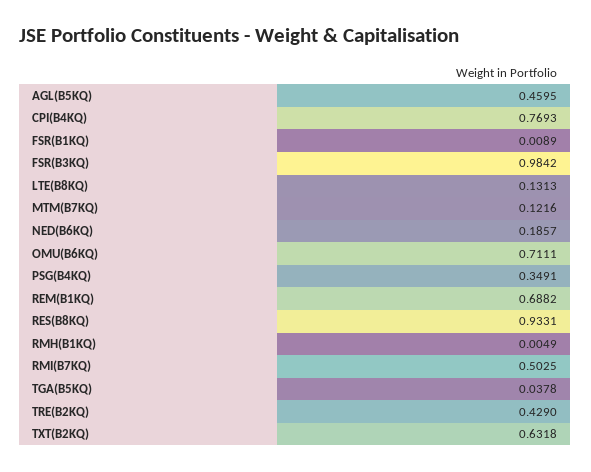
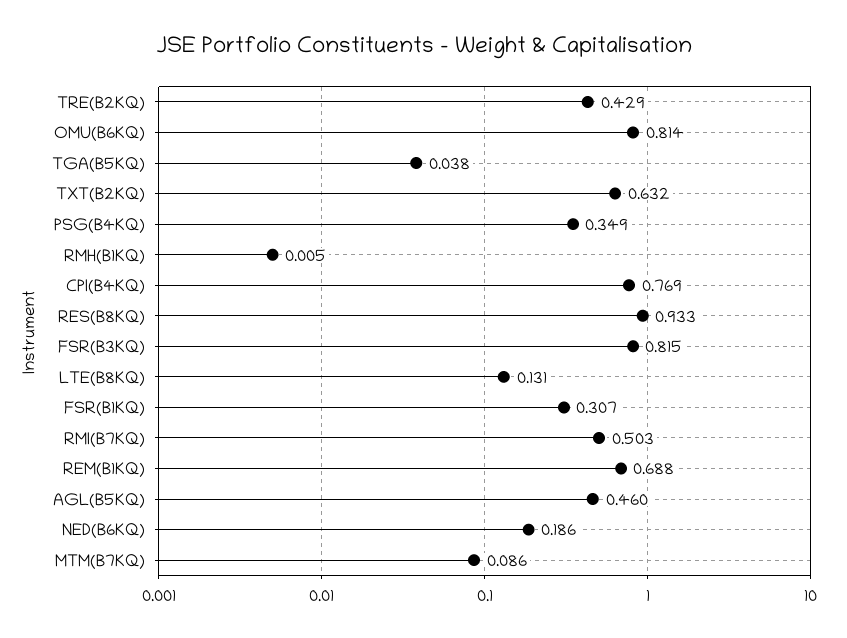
FSR(B1KQ): 0.0089 -> 0.307
FSR(B3KQ): 0.9842 -> 0.815
MTM(B7KQ): 0.1216 -> 0.086
OMU(B6KQ): 0.7111 -> 0.814

